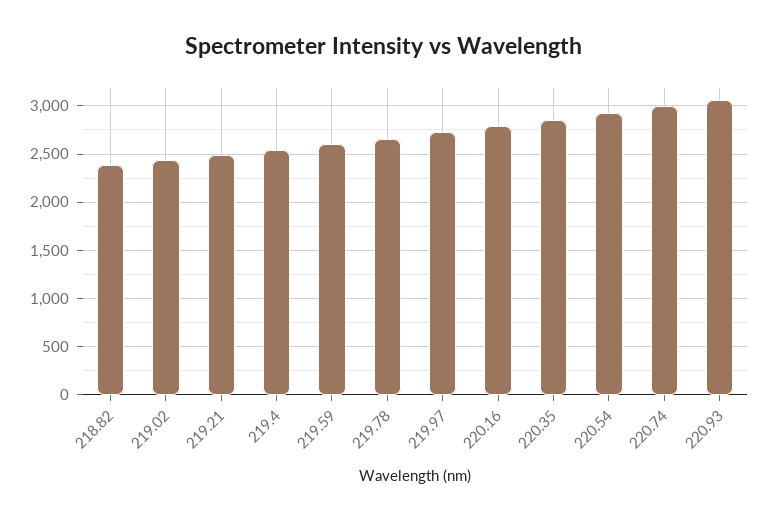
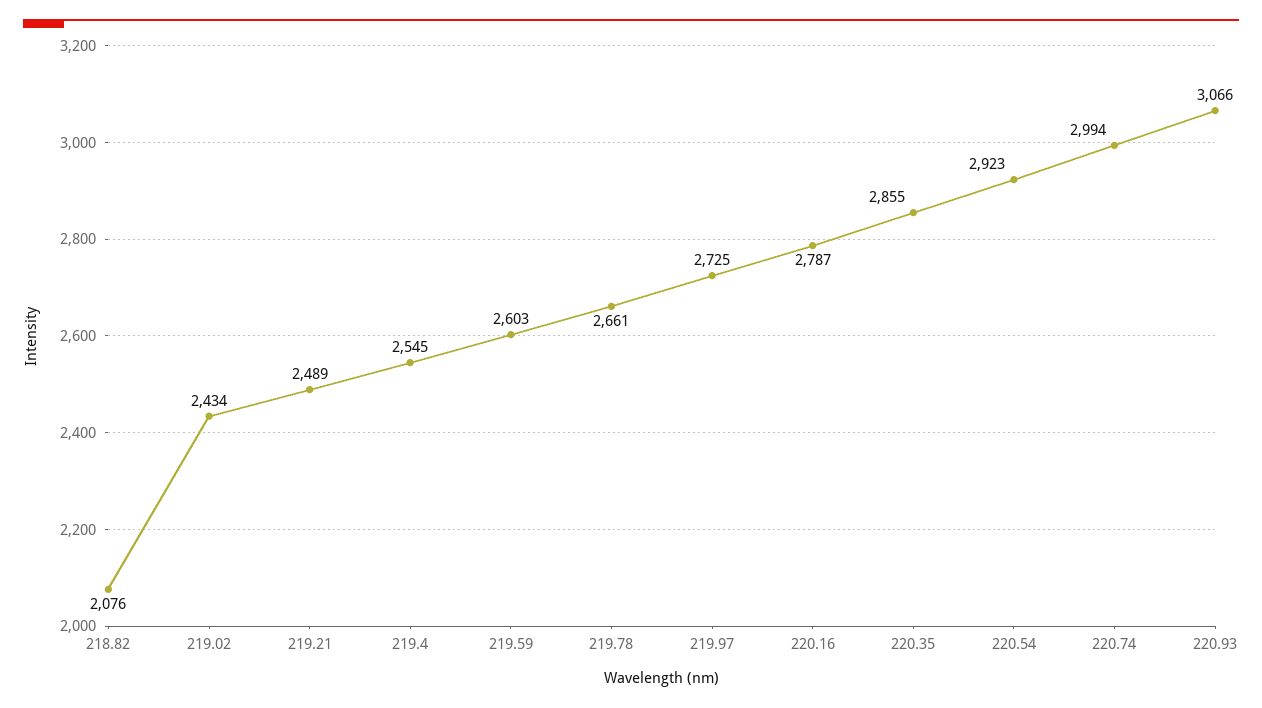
218.82: 2400 -> 2076

